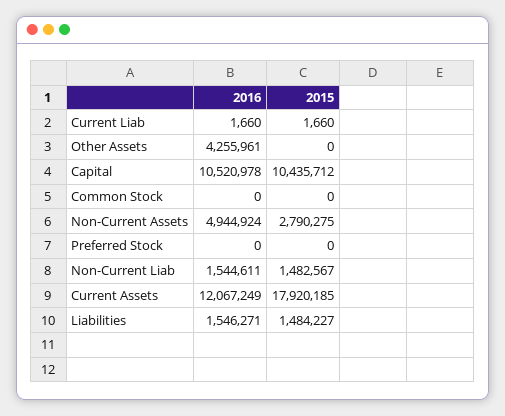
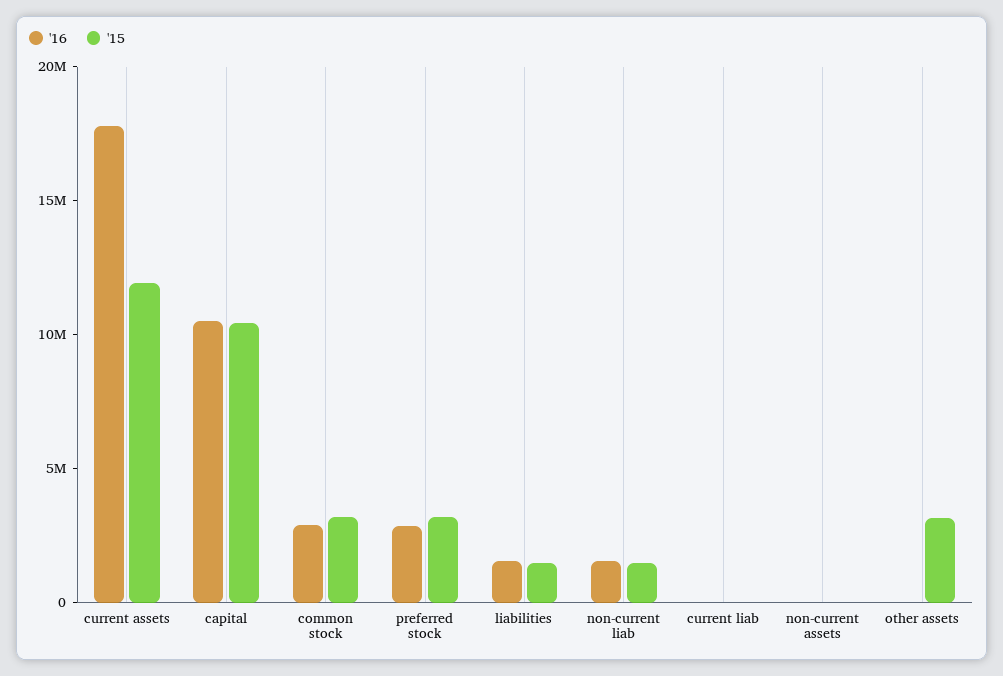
2016, Other Assets: 4255961 -> 0
2015, Other Assets: 0 -> 3000000
2016, Common Stock: 0 -> 3000000
2015, Common Stock: 0 -> 3000000
2016, Non-Current Assets: 4944924 -> 0
2015, Non-Current Assets: 2790275 -> 0
2016, Preferred Stock: 0 -> 3000000
2015, Preferred Stock: 0 -> 3000000
2016, Current Assets: 12067249 -> 18000000
2015, Current Assets: 17920185 -> 12000000

